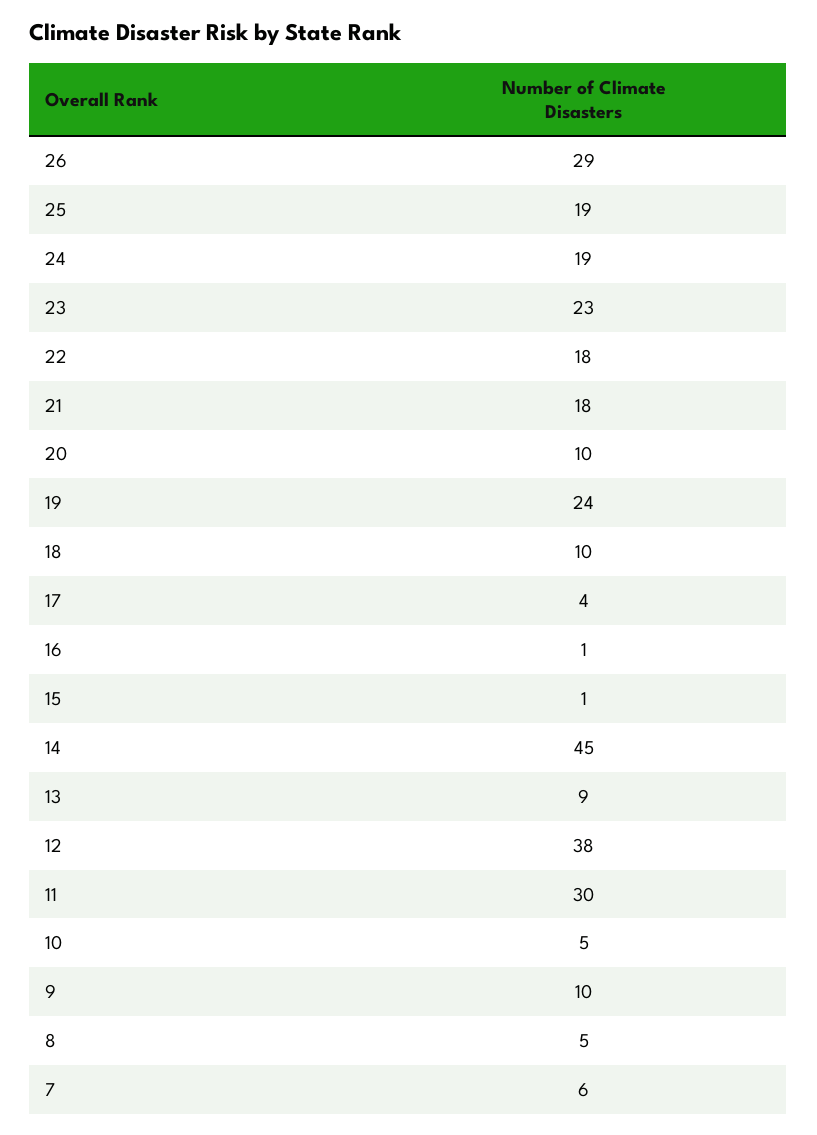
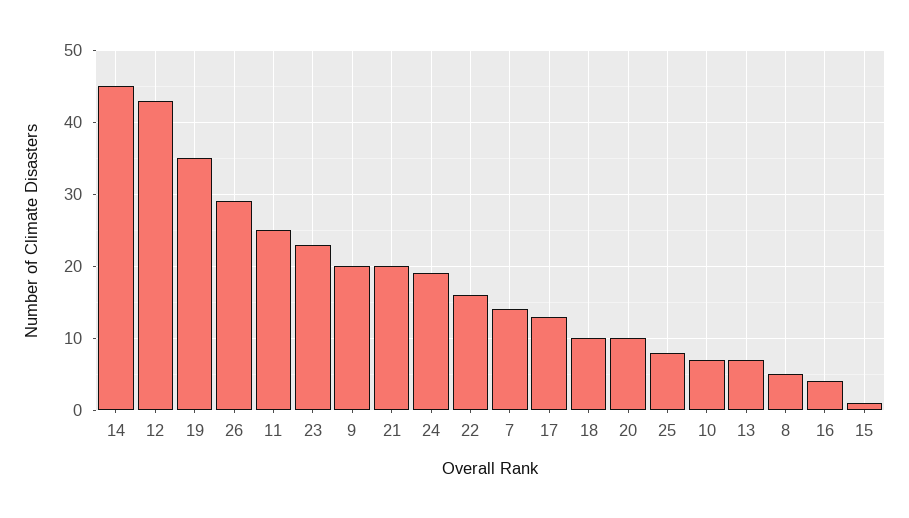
25: 19 -> 8
22: 18 -> 16
21: 18 -> 20
19: 24 -> 35
17: 4 -> 13
16: 1 -> 4
13: 9 -> 7
12: 38 -> 43
11: 30 -> 25
10: 5 -> 7
9: 10 -> 20
7: 6 -> 14

